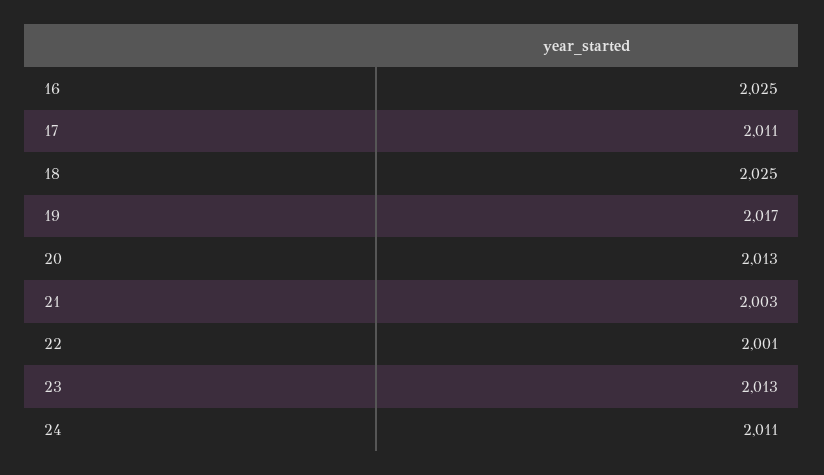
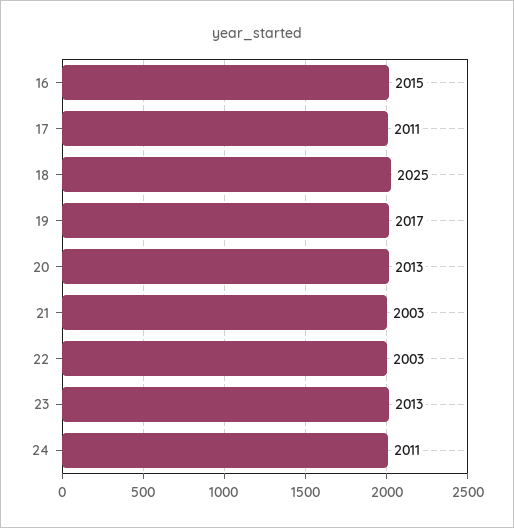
16: 2025 -> 2015
22: 2001 -> 2003

